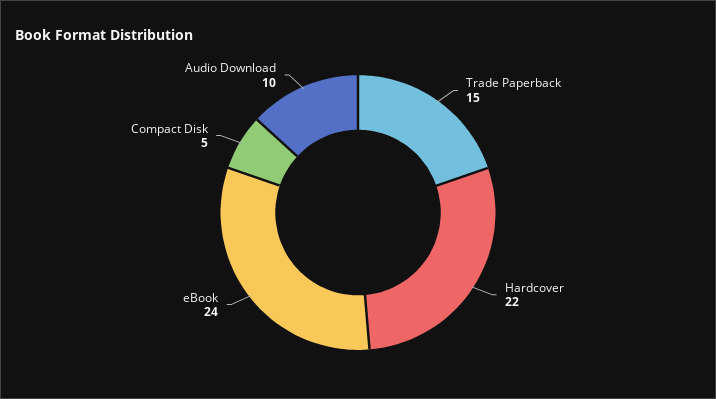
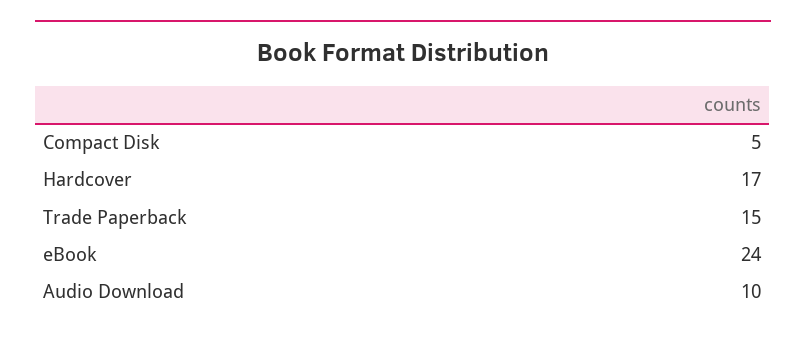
Hardcover: 22 -> 17

